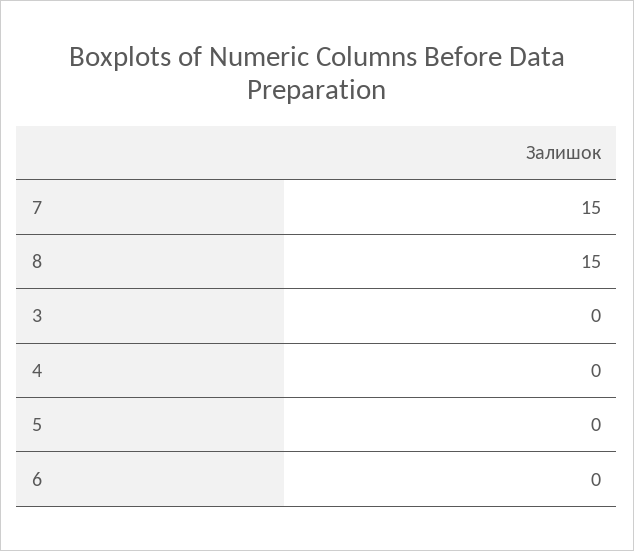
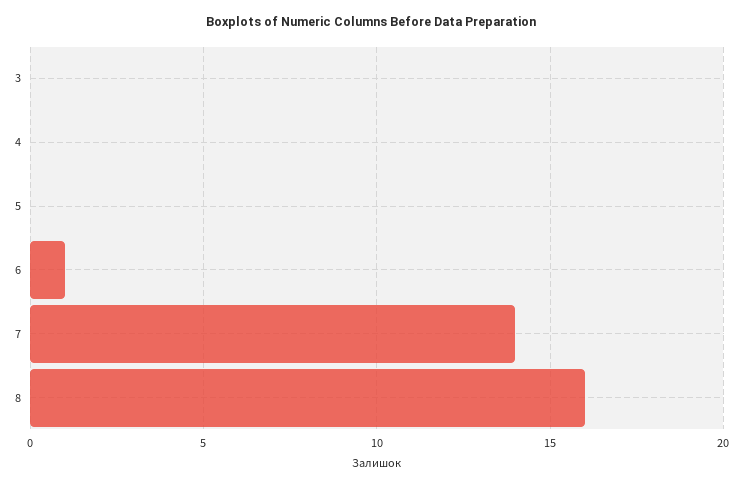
7: 15 -> 14
8: 15 -> 16
6: 0 -> 1

